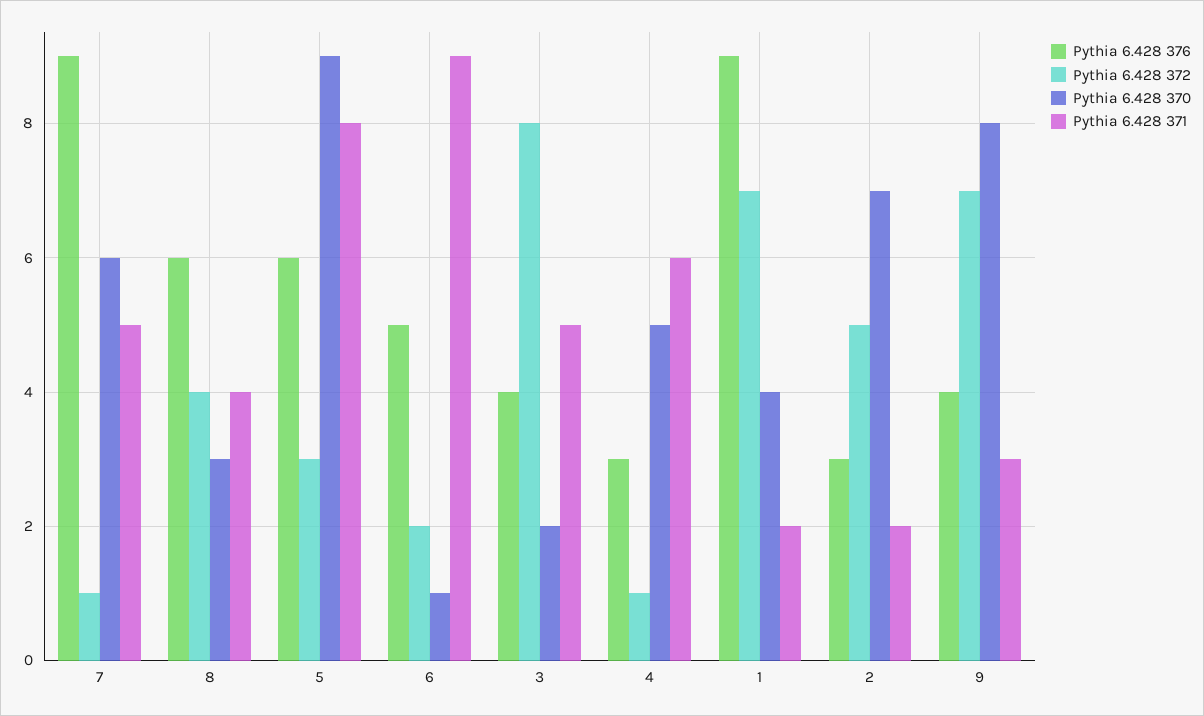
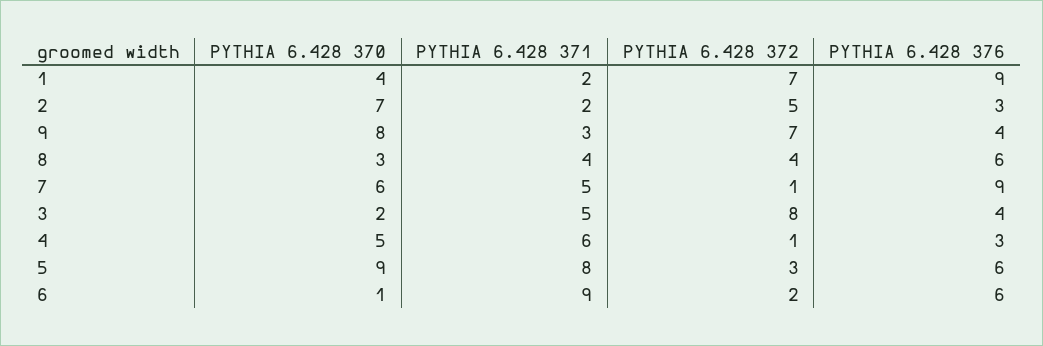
Pythia 6.428 376, 6: 5 -> 6

